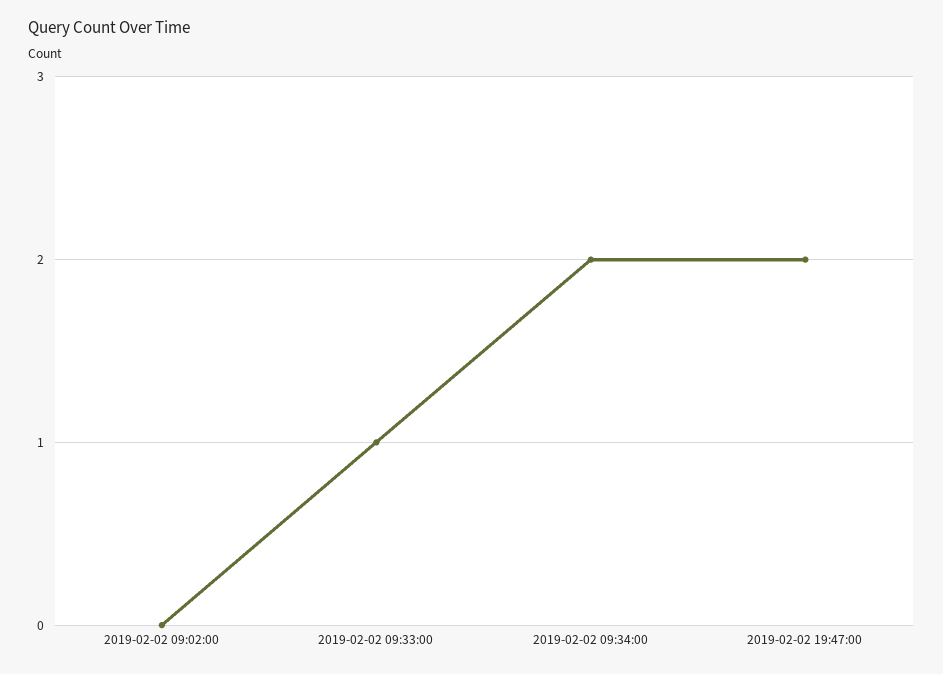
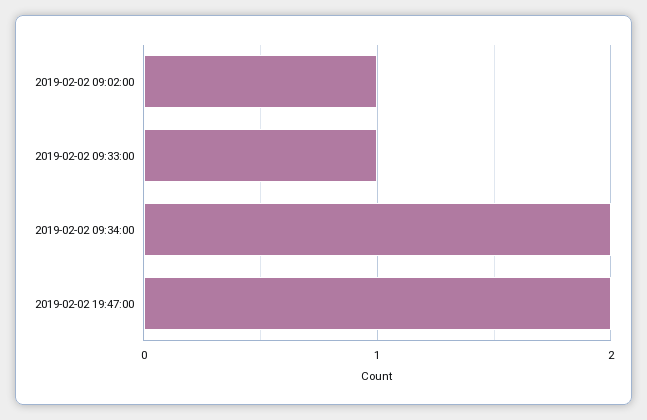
2019-02-02 09:02:00: 0 -> 1

